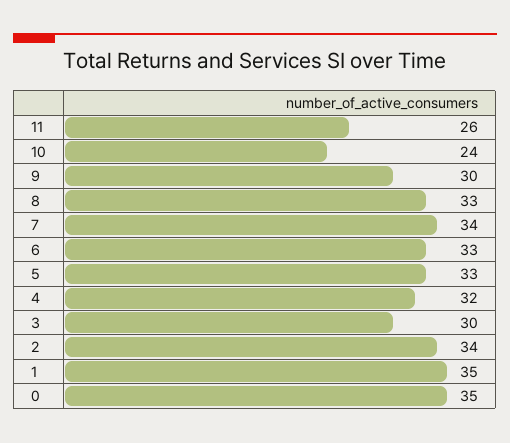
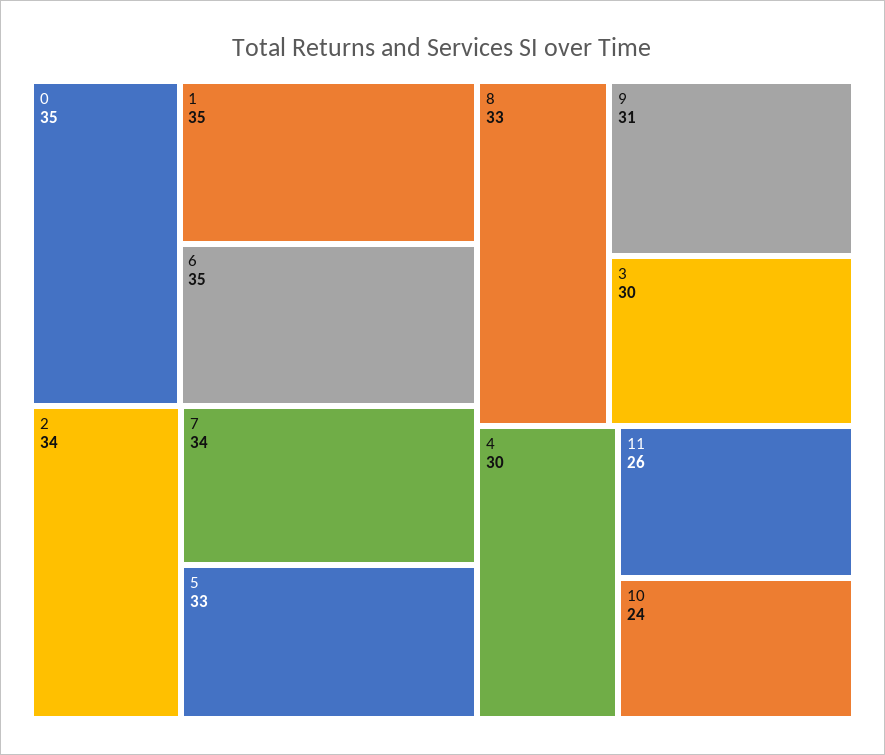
9: 30 -> 31
6: 33 -> 35
4: 32 -> 30

